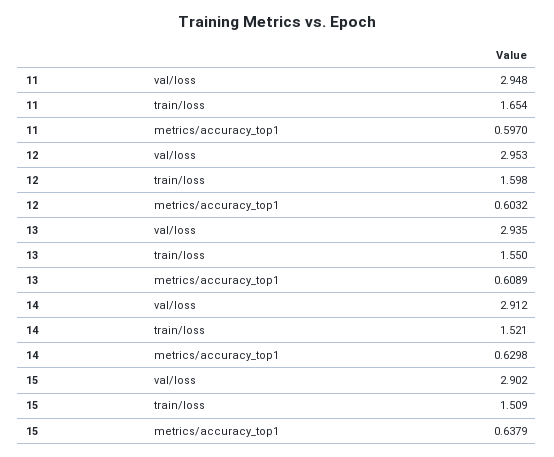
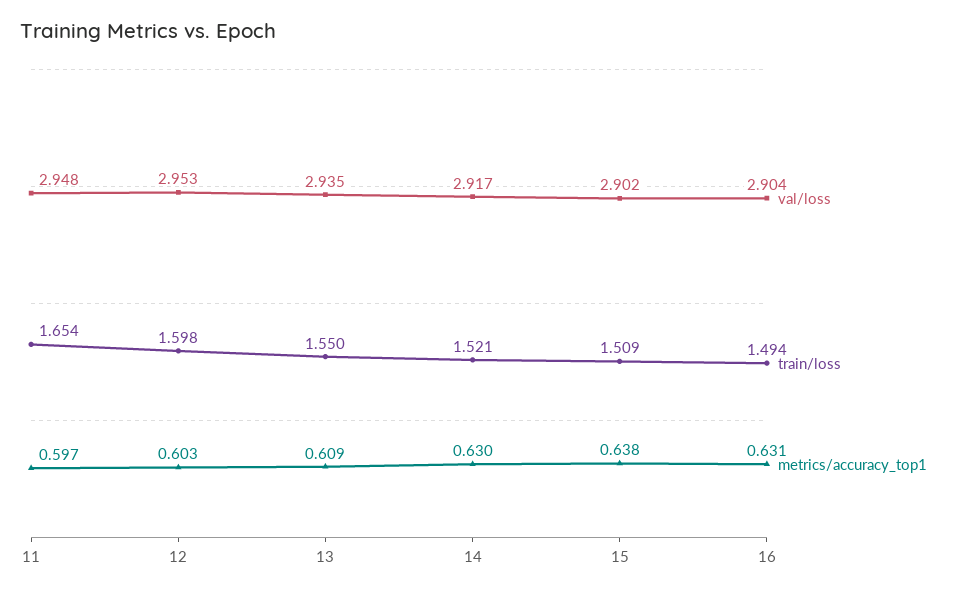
val/loss, 14: 2.912 -> 2.917
val/loss, 16: none -> 2.904
train/loss, 16: none -> 1.494
metrics/accuracy_top1, 16: none -> 0.631

